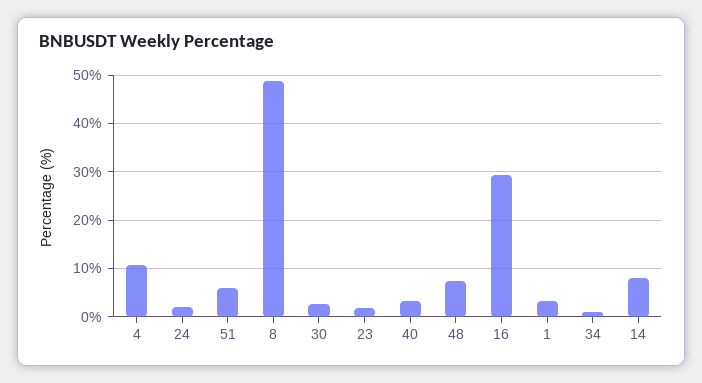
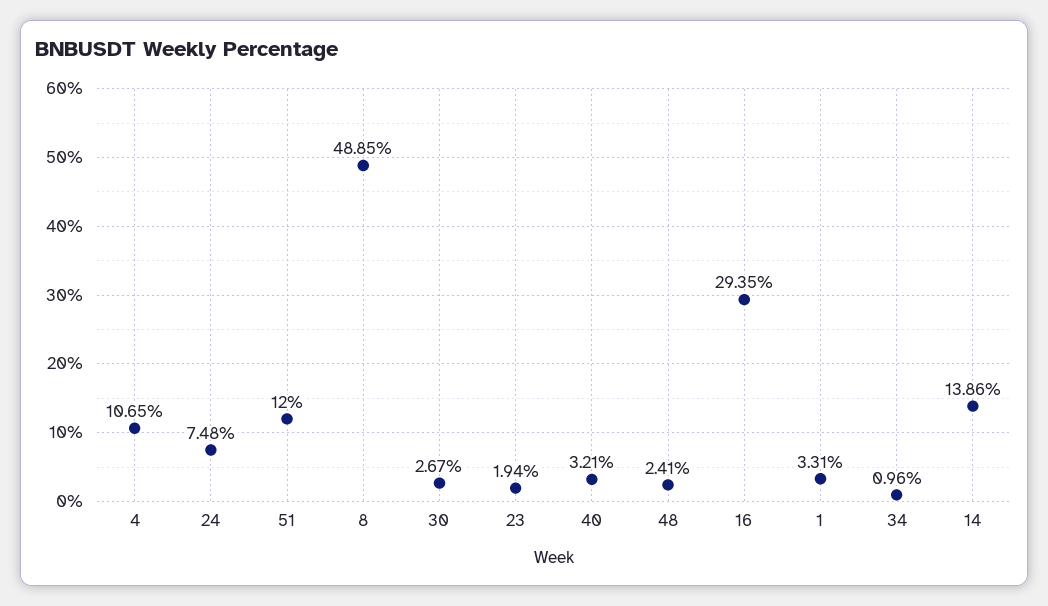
24: 2 -> 7.48
51: 6 -> 12
48: 8 -> 2.41
14: 8 -> 13.86

